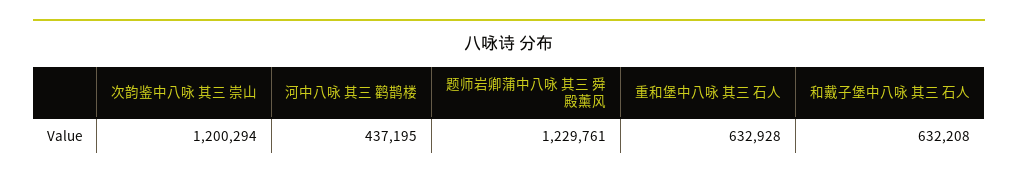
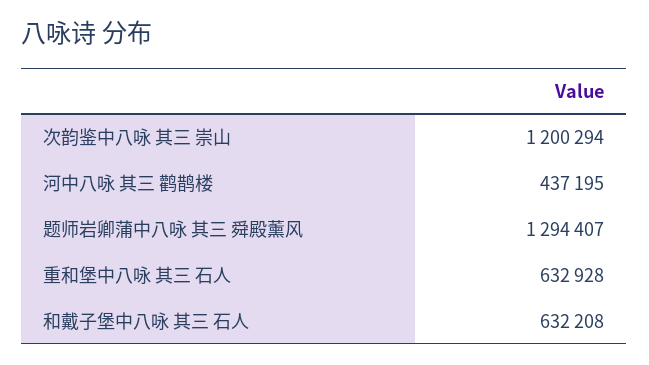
题师岩卿蒲中八咏 其三 舜殿薰风: 1229761 -> 1294407

